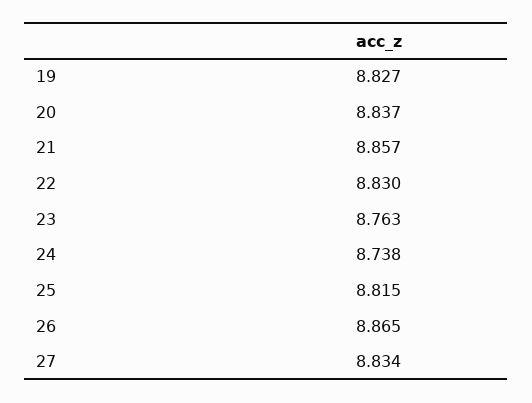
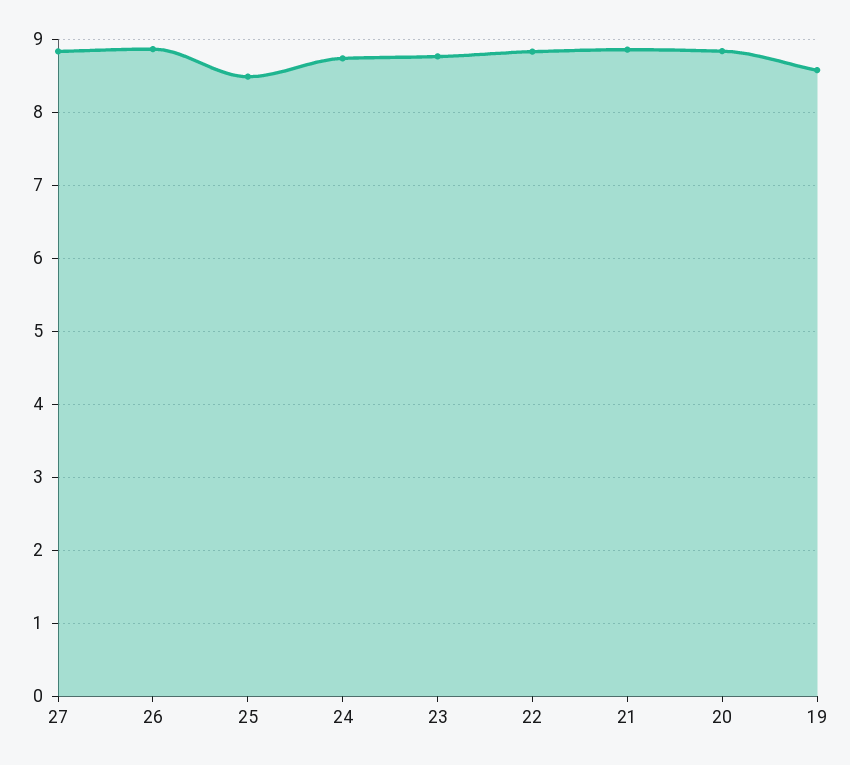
19: 8.827 -> 8.6
25: 8.815 -> 8.5

